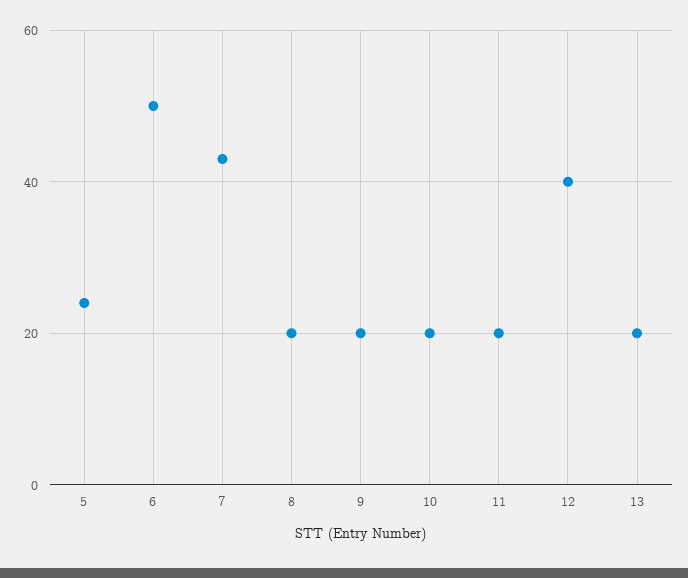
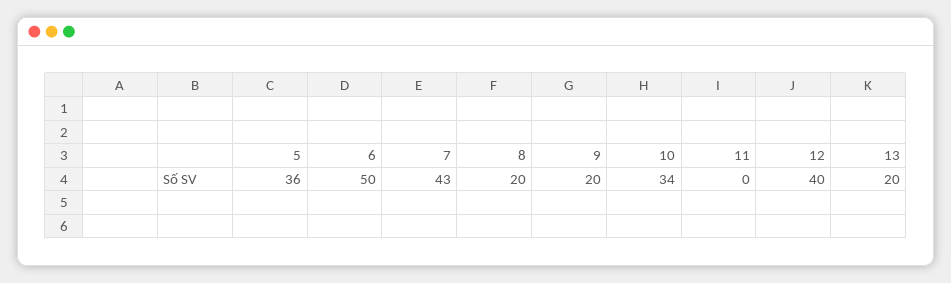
5: 25 -> 36
10: 20 -> 34
11: 20 -> 0

